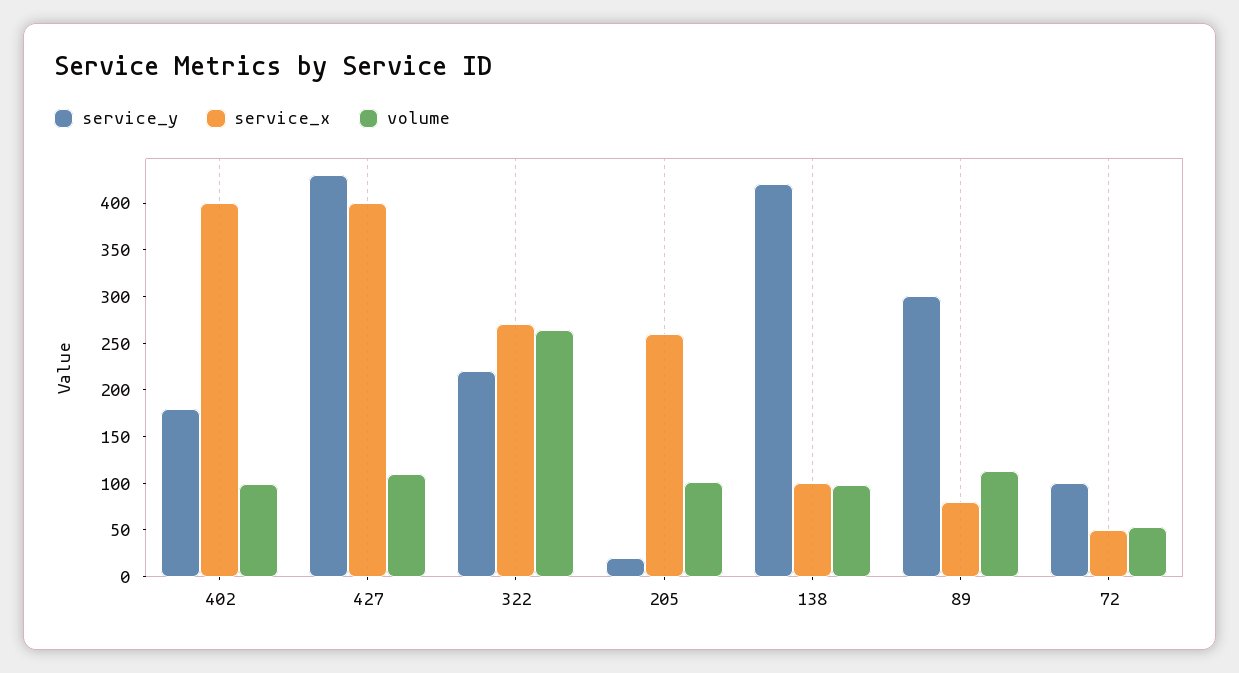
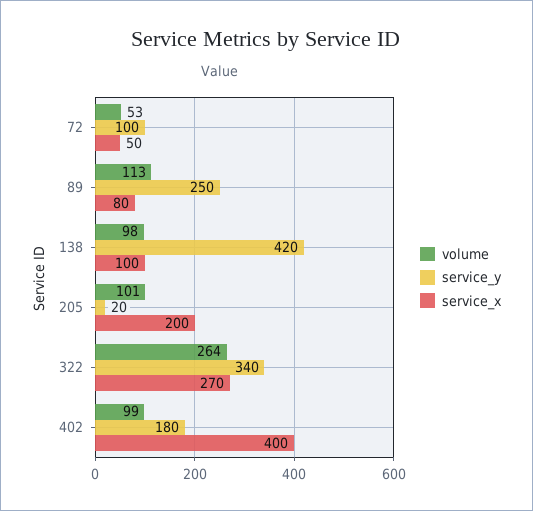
service_y, 427: 430 -> none
service_x, 427: 400 -> none
volume, 427: 110 -> none
service_y, 322: 220 -> 340
service_x, 205: 260 -> 200
service_y, 89: 300 -> 250

